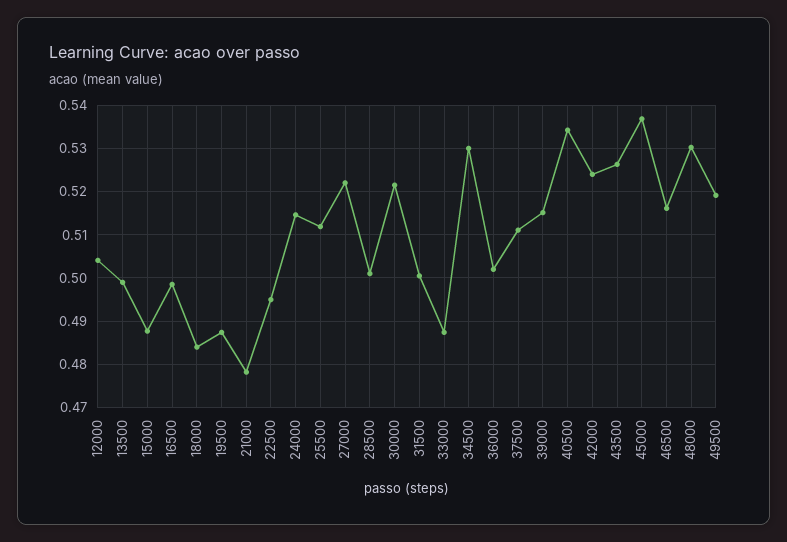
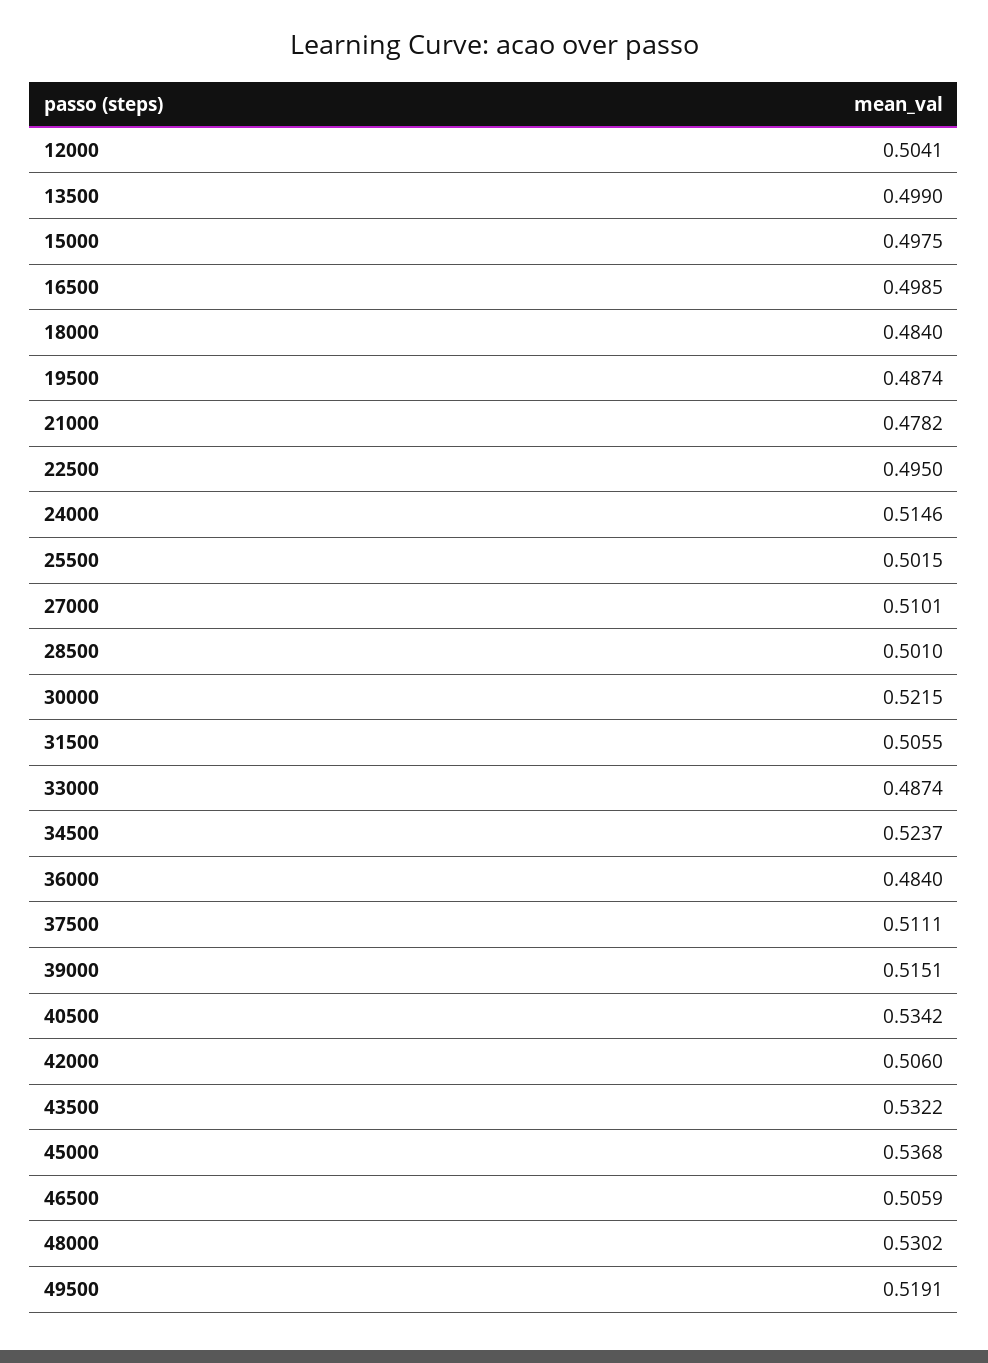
15000: 0.488 -> 0.4975
25500: 0.512 -> 0.5015
27000: 0.522 -> 0.5101
31500: 0.5 -> 0.5055
34500: 0.53 -> 0.5237
36000: 0.502 -> 0.484
42000: 0.524 -> 0.506
43500: 0.526 -> 0.5322
46500: 0.516 -> 0.5059

